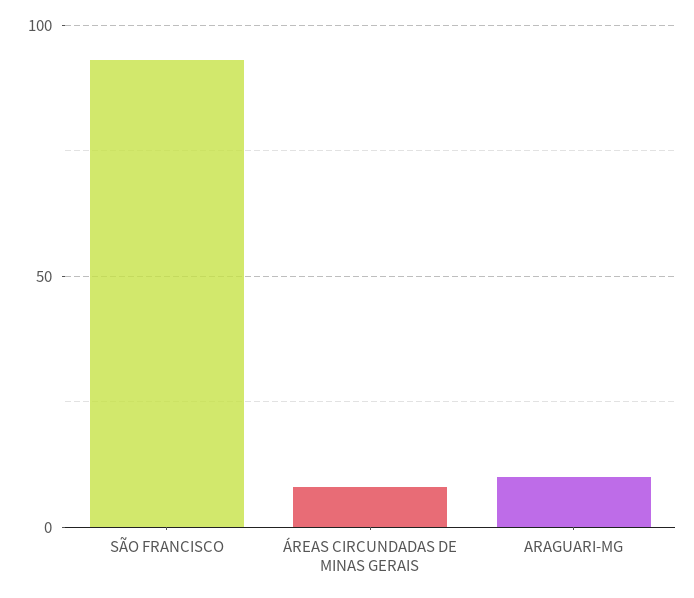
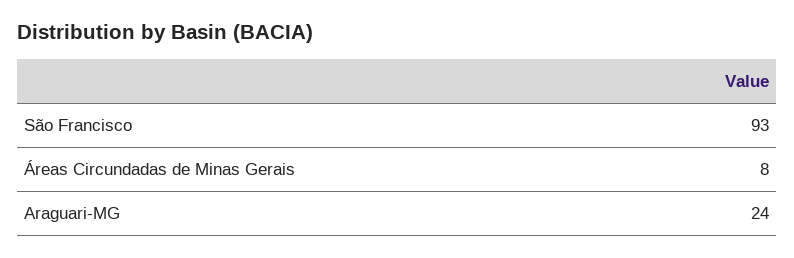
ARAGUARI-MG: 10 -> 24

